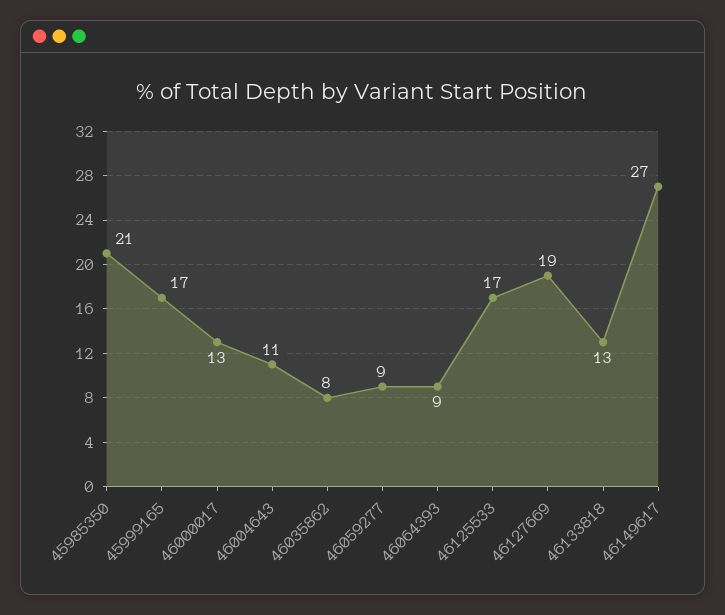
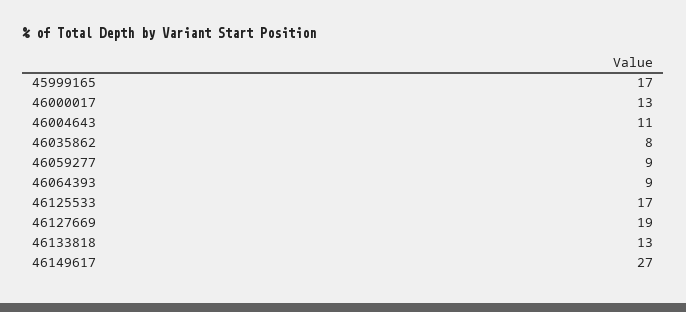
45985350: 21 -> none

